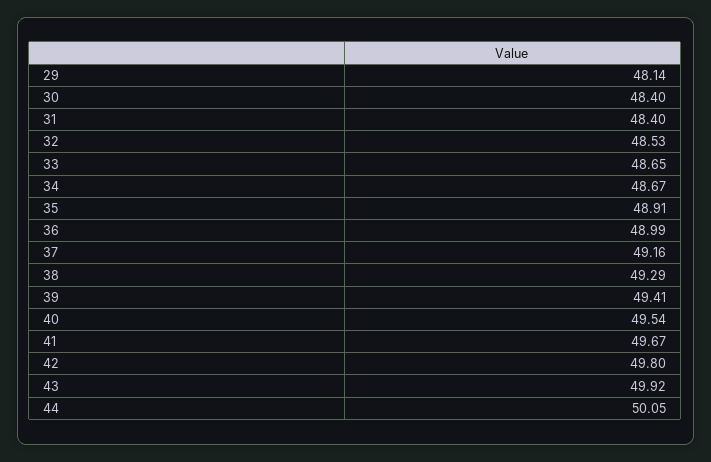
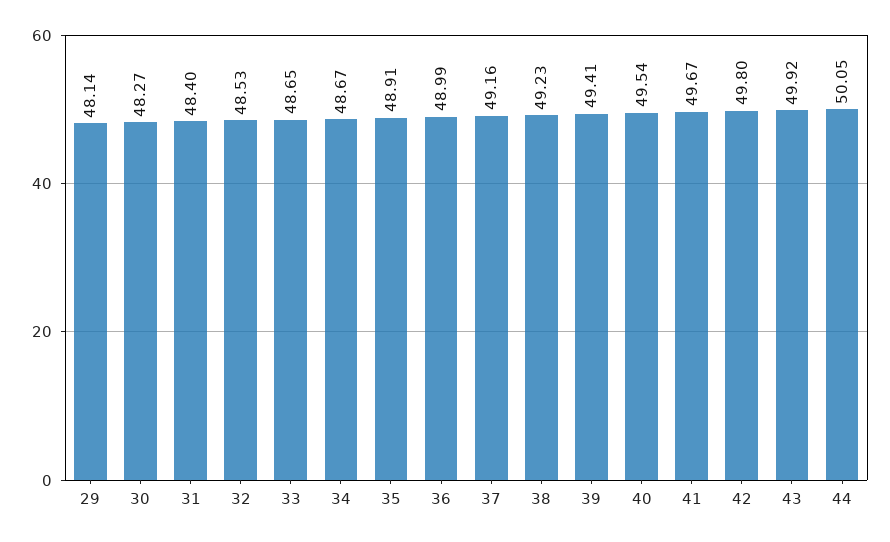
30: 48.4 -> 48.27
38: 49.29 -> 49.23

